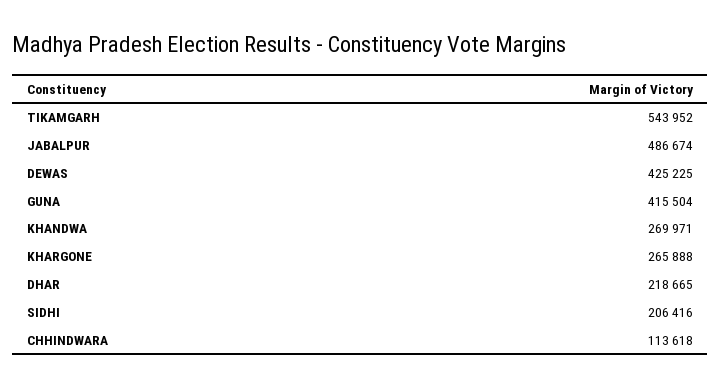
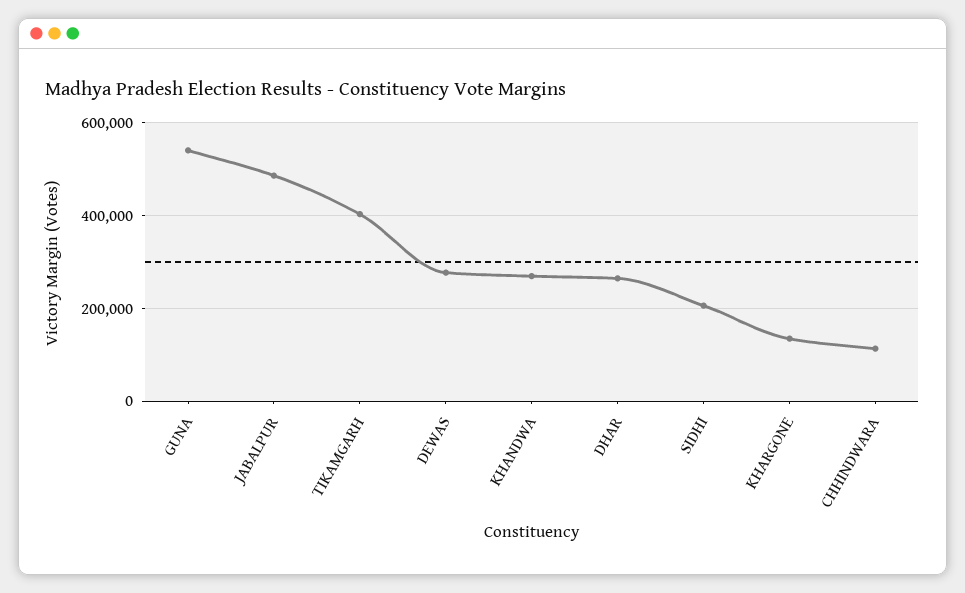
TIKAMGARH: 543952 -> 400000
DEWAS: 425225 -> 280000
GUNA: 415504 -> 540000
KHARGONE: 265888 -> 140000
DHAR: 218665 -> 260000

